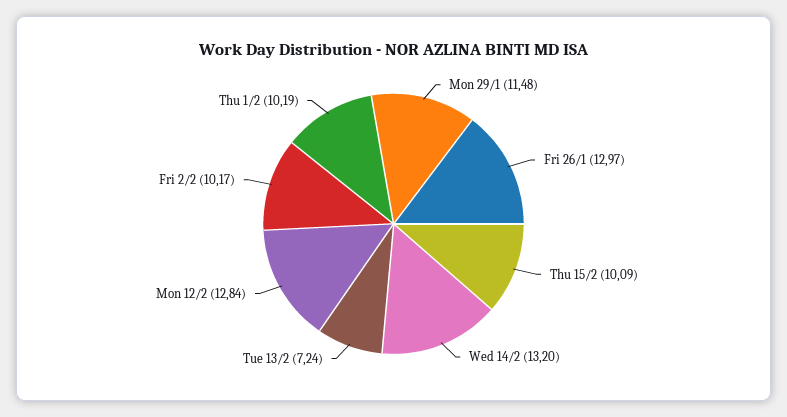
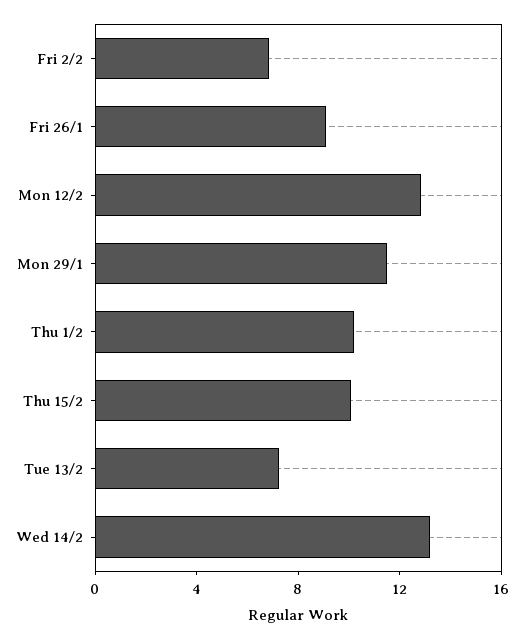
Fri 26/1: 12.97 -> 9
Fri 2/2: 10.17 -> 7

